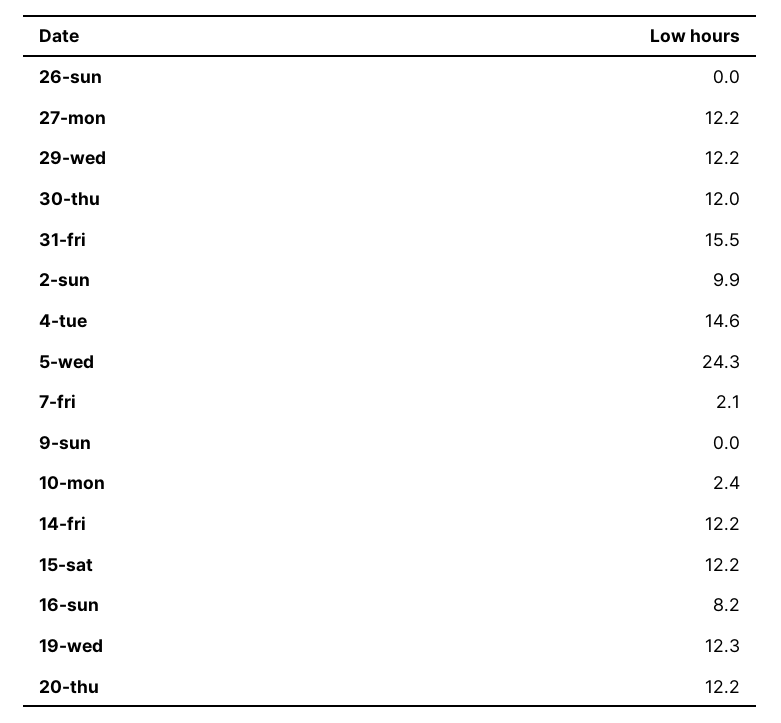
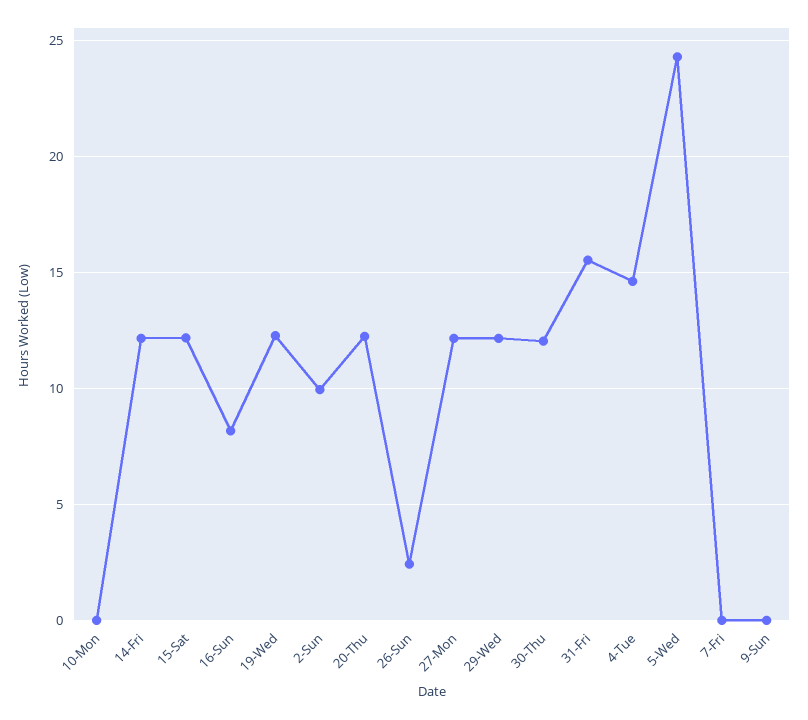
26-sun: 0 -> 2.5
7-fri: 2.1 -> 0
10-mon: 2.4 -> 0

